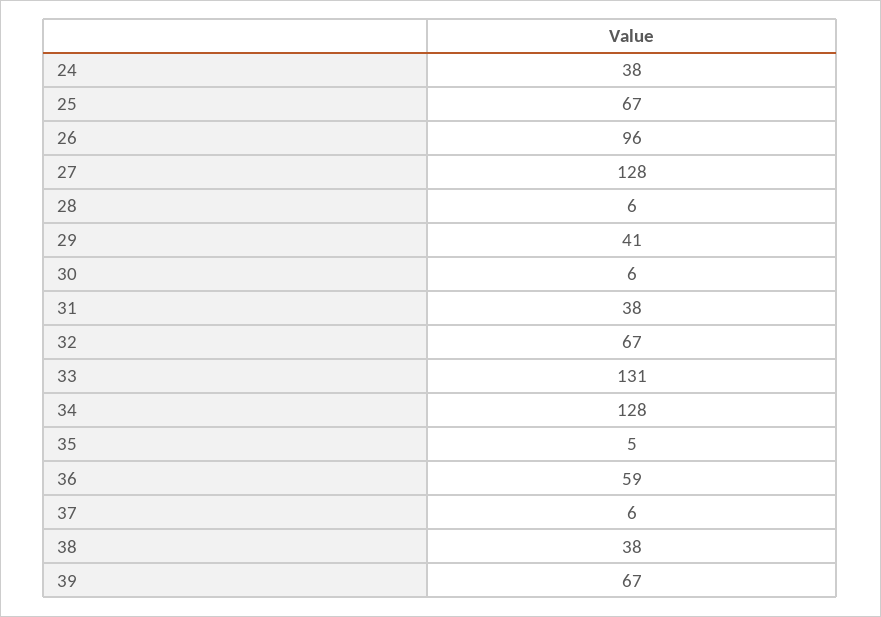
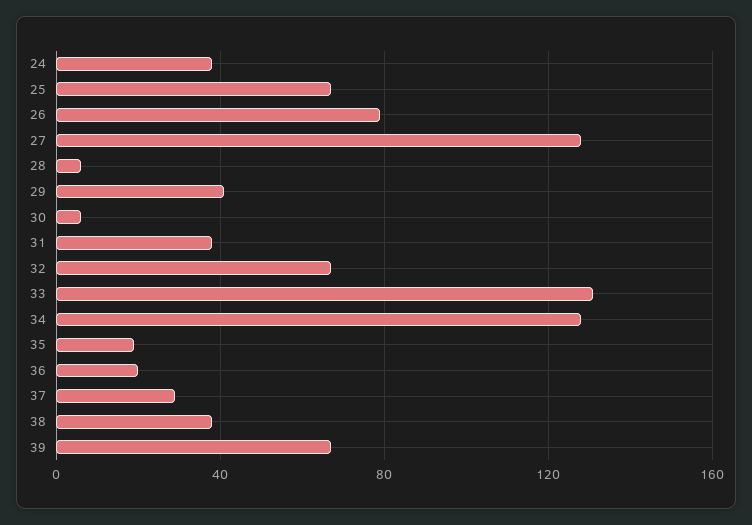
26: 96 -> 80
35: 5 -> 20
36: 59 -> 20
37: 6 -> 30

